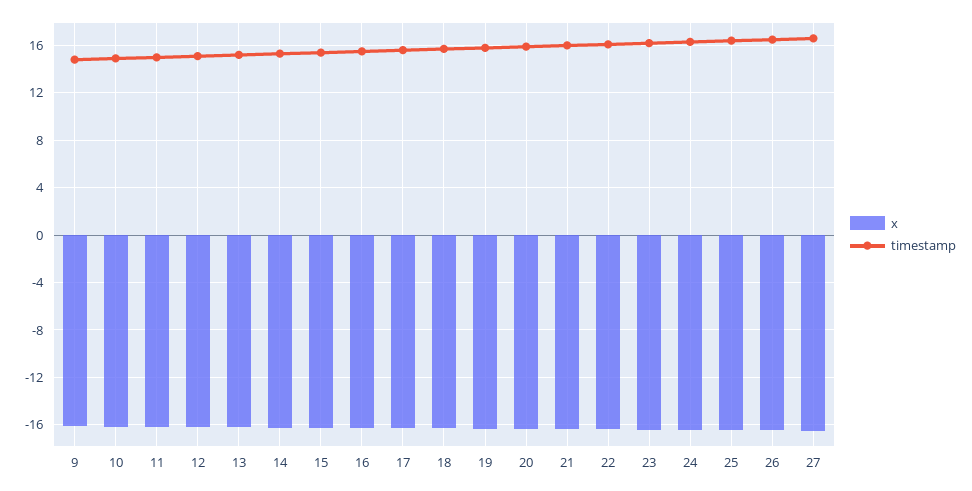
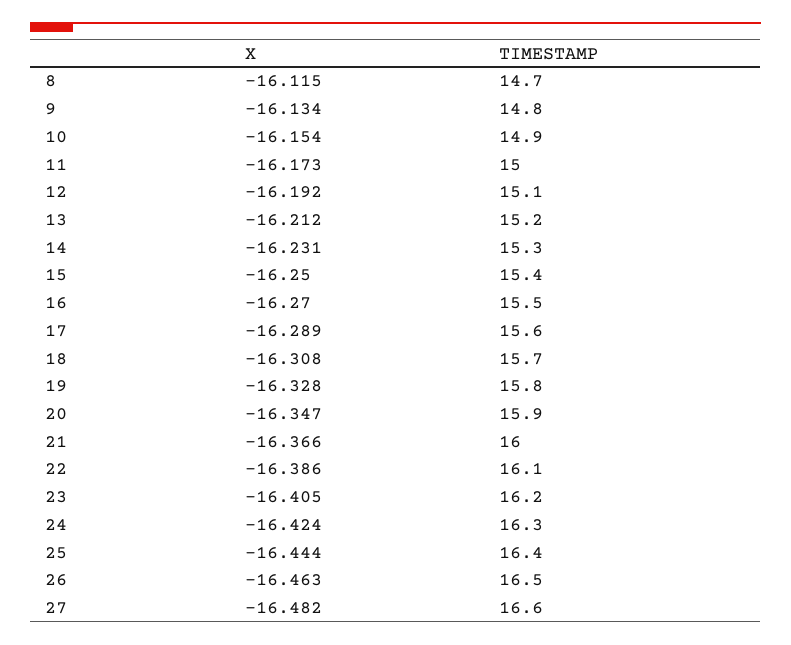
x, 8: none -> -16.115
timestamp, 8: none -> 14.7

